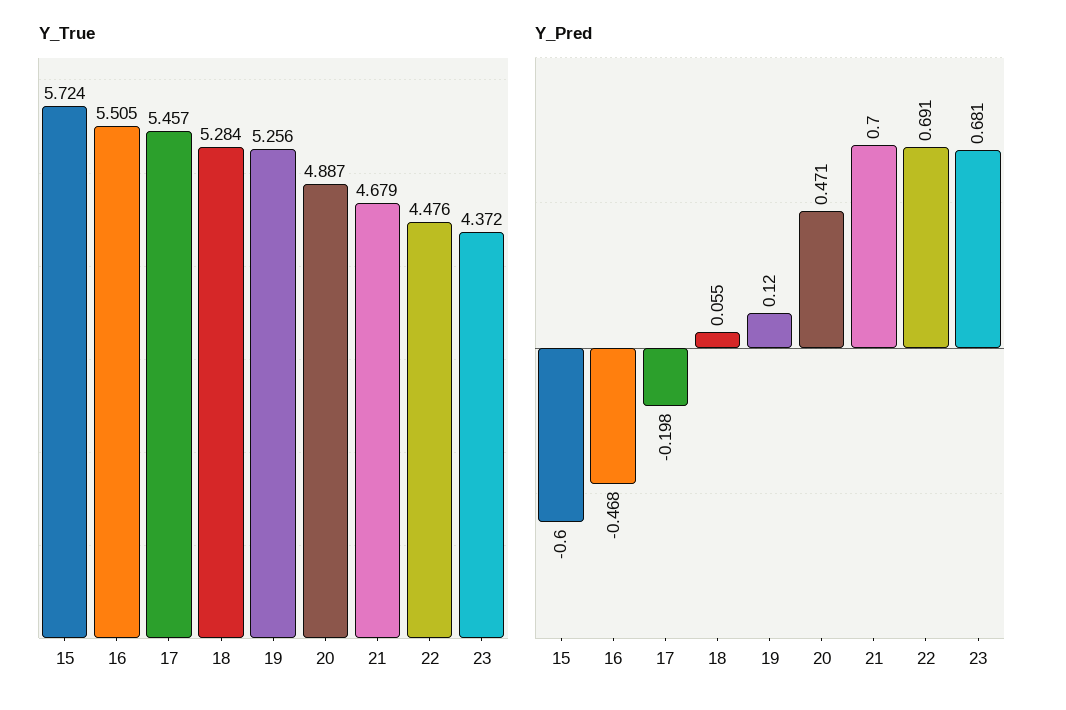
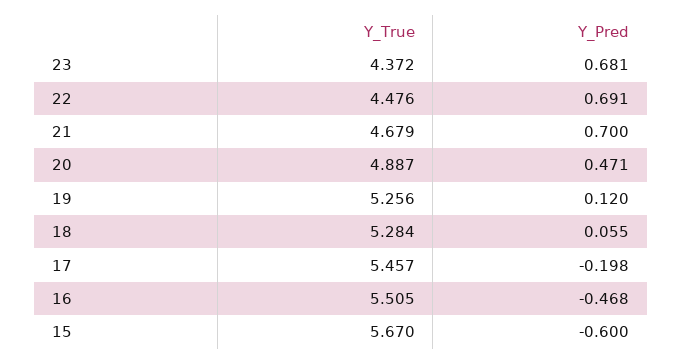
Y_True, 15: 5.724 -> 5.67

